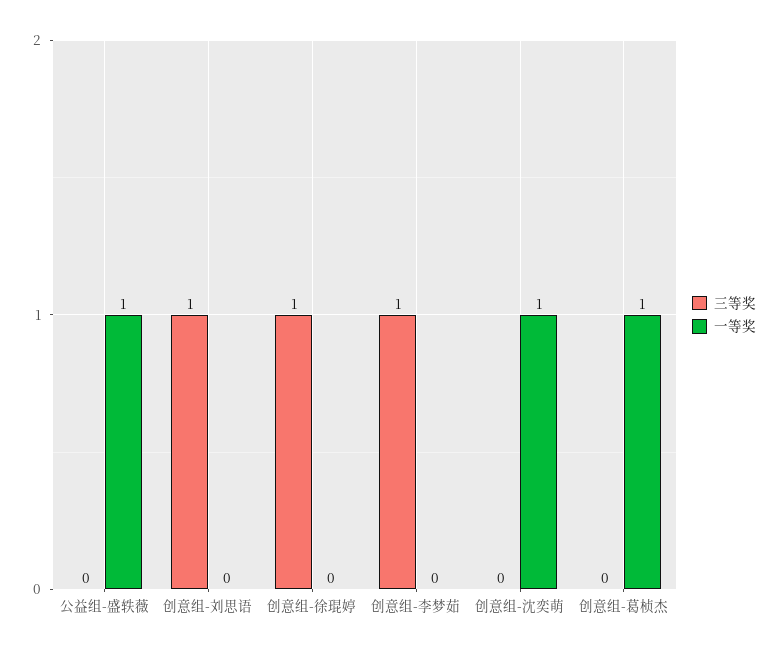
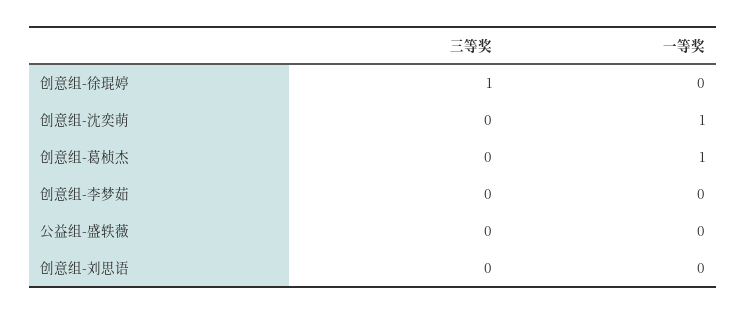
一等奖, 公益组-盛轶薇: 1 -> 0
三等奖, 创意组-刘思语: 1 -> 0
三等奖, 创意组-李梦茹: 1 -> 0

